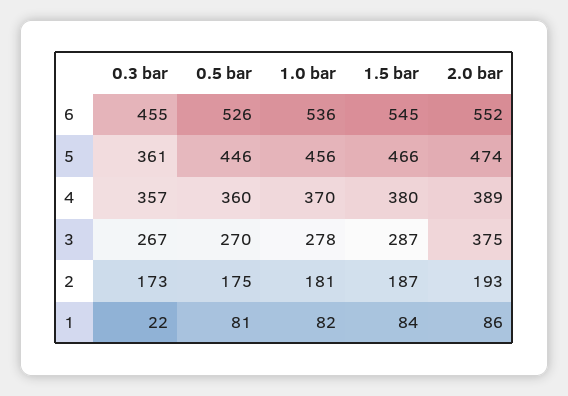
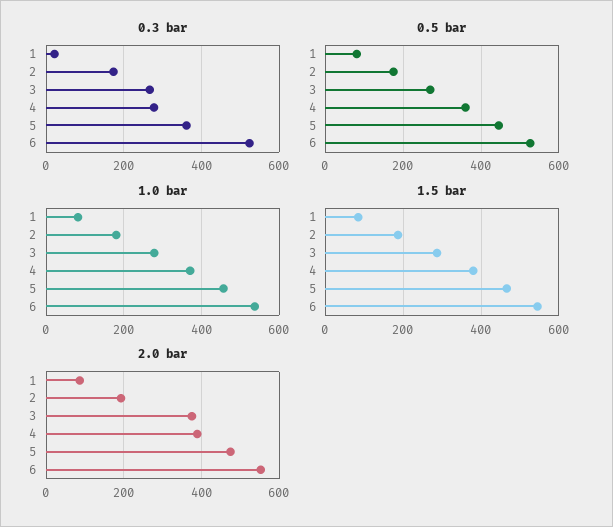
0.3 bar, 6: 455 -> 520
0.3 bar, 4: 357 -> 280

